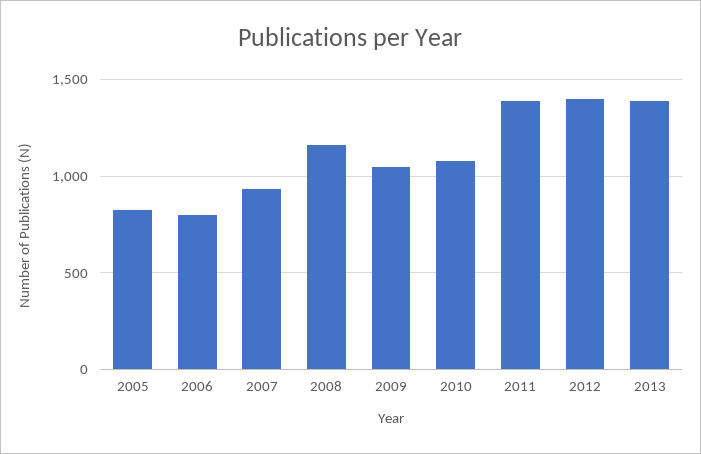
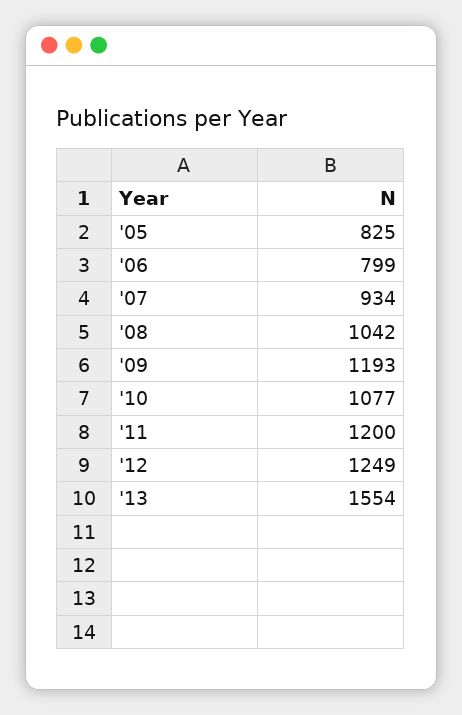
2008: 1150 -> 1042
2009: 1050 -> 1193
2011: 1400 -> 1200
2012: 1400 -> 1249
2013: 1400 -> 1554

